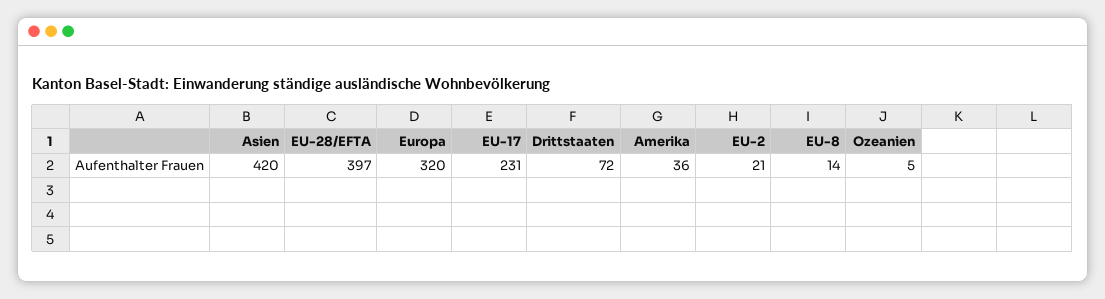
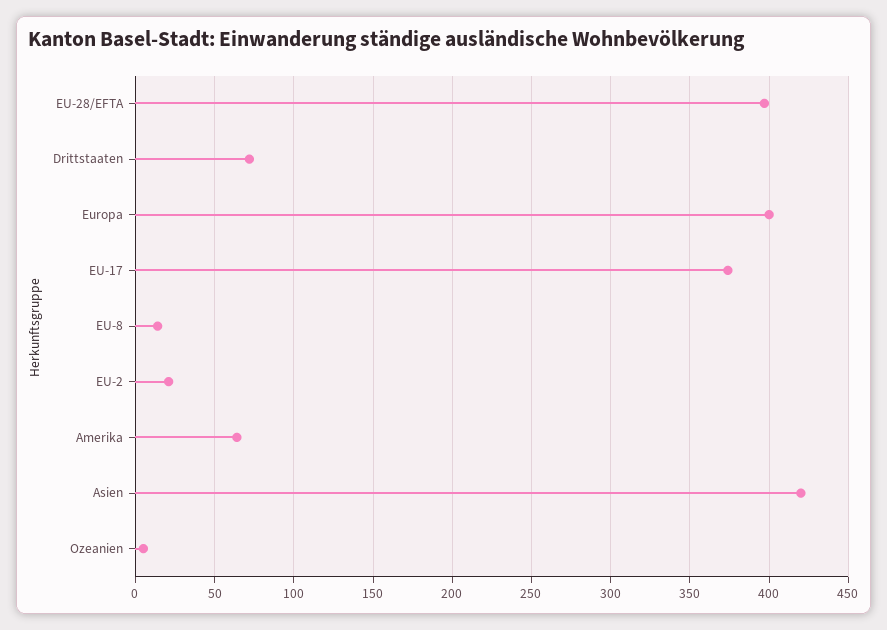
Europa: 320 -> 400
EU-17: 231 -> 375
Amerika: 36 -> 65

